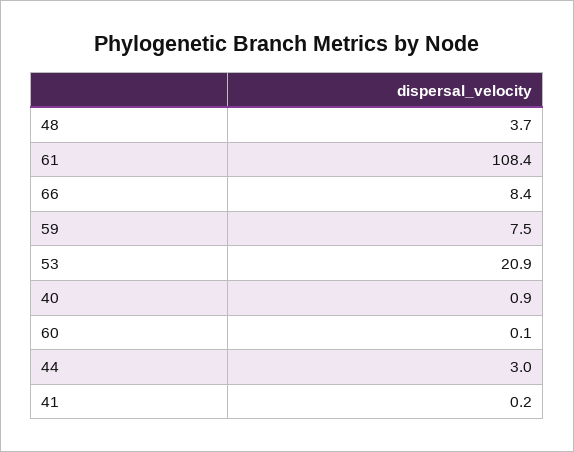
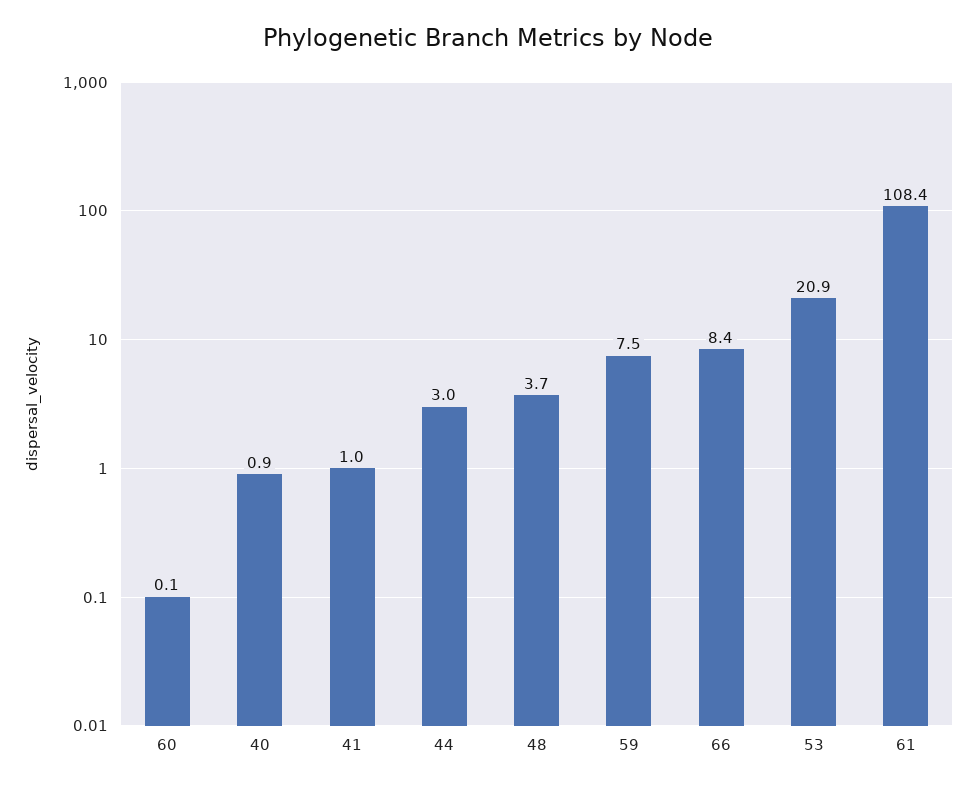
41: 0.2 -> 1

